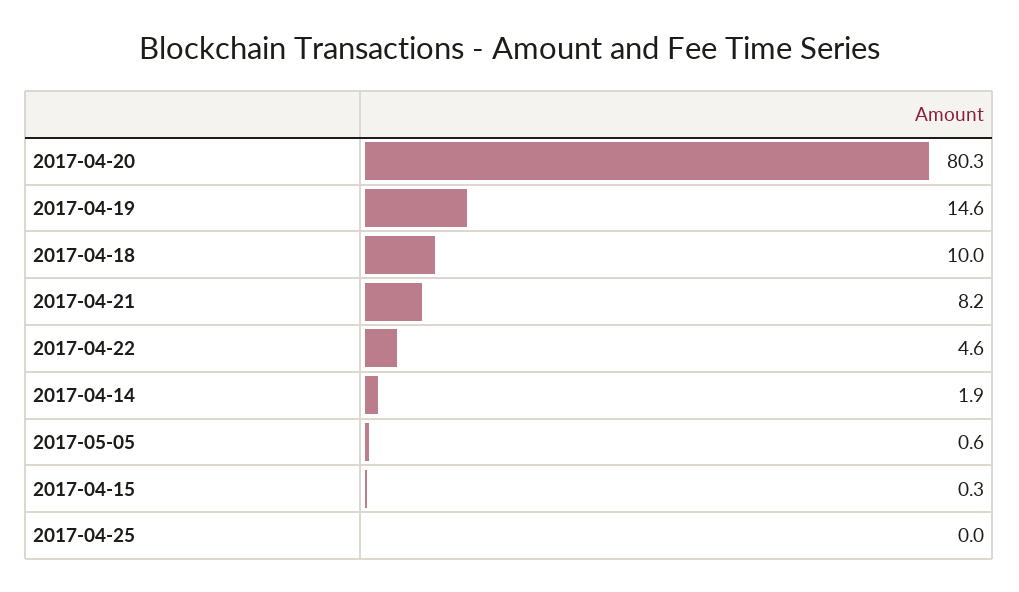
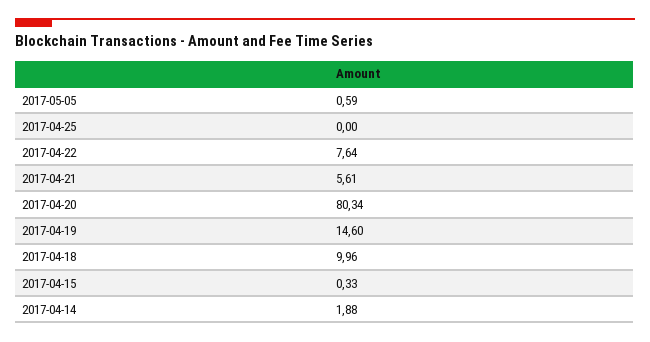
2017-04-21: 8.2 -> 5.61
2017-04-22: 4.6 -> 7.64

